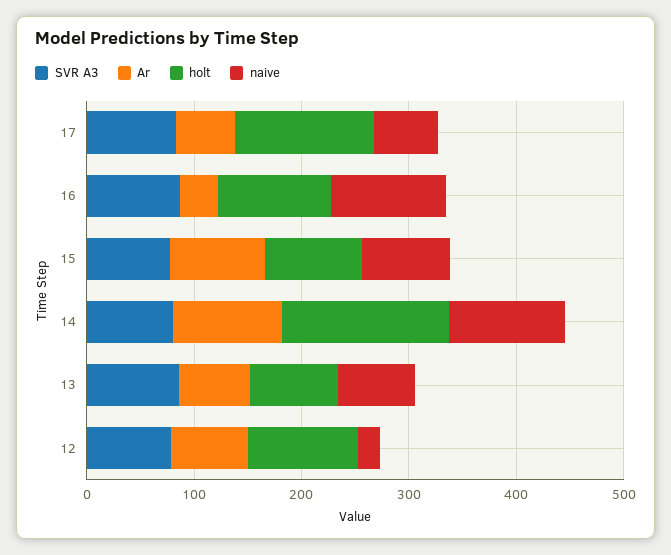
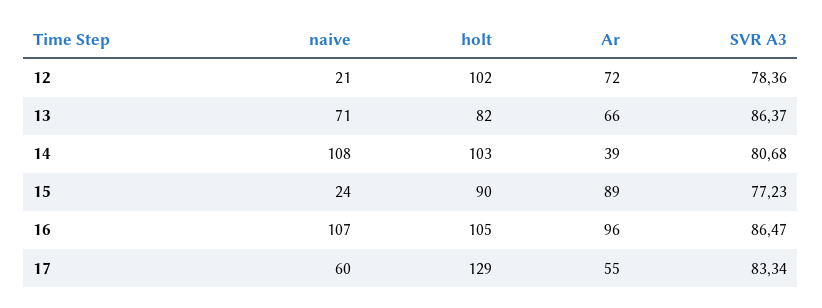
Ar, 16: 40 -> 96
naive, 15: 80 -> 24
Ar, 14: 100 -> 39
holt, 14: 160 -> 103

